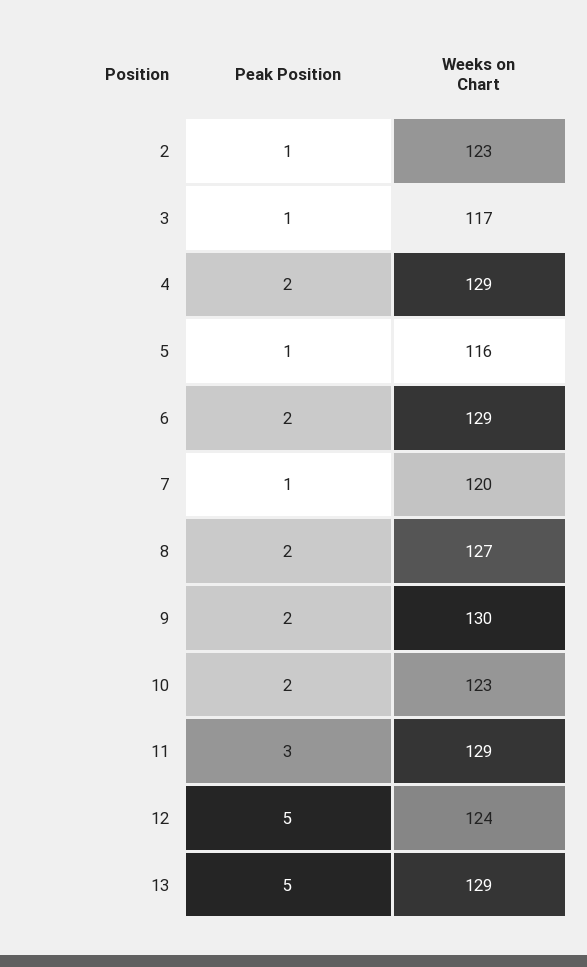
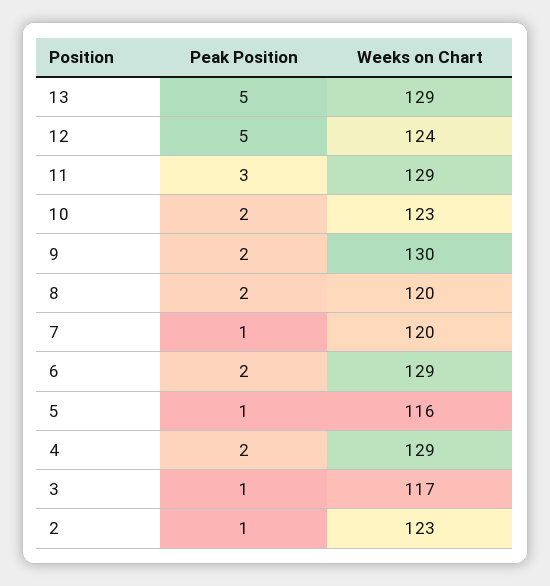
Weeks on Chart, 8: 127 -> 120

